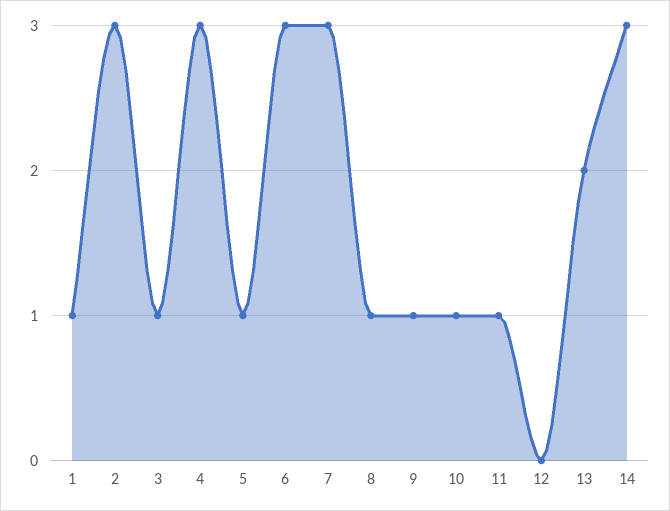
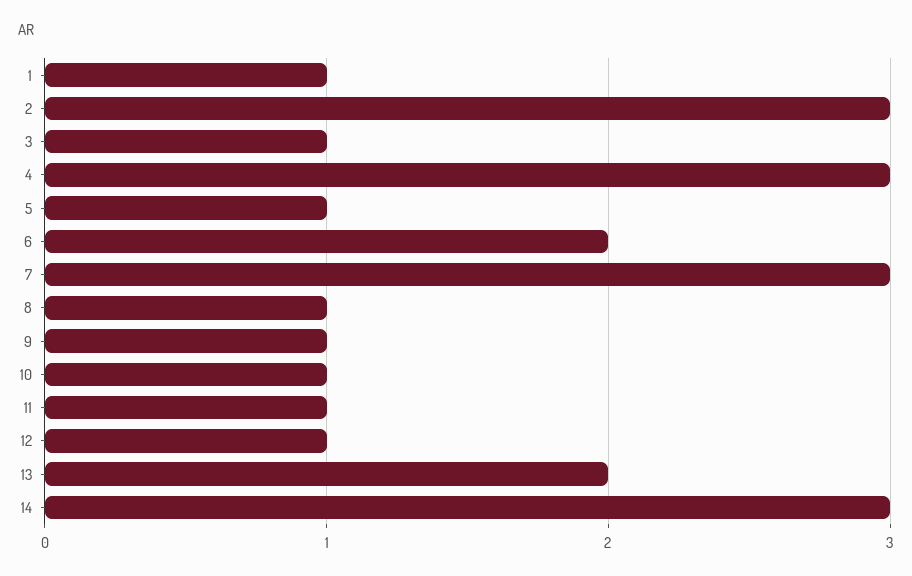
6: 3 -> 2
12: 0 -> 1

